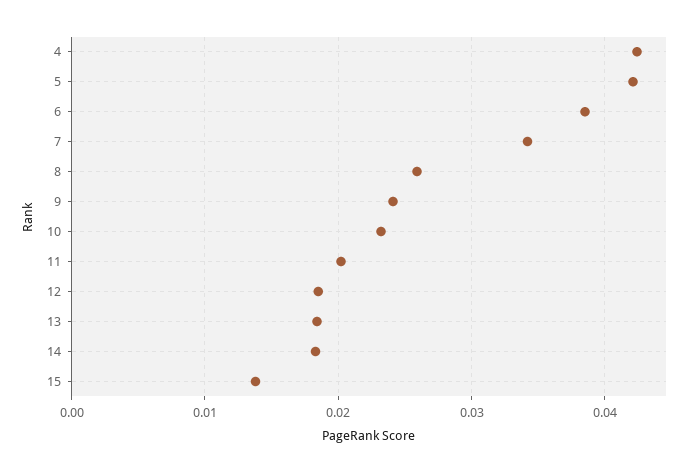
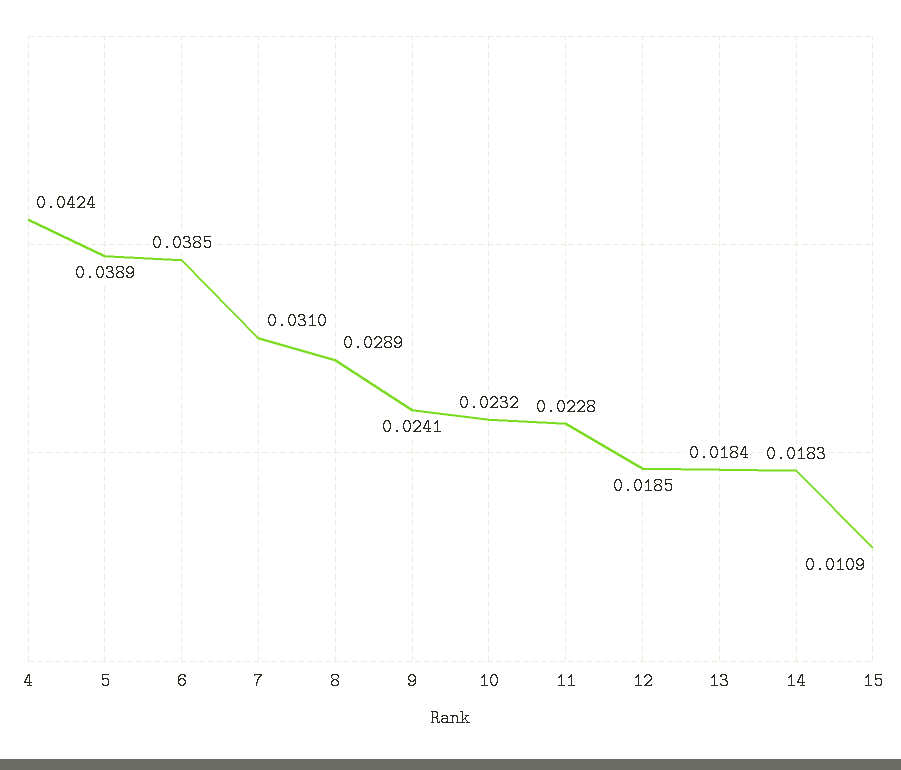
5: 0.042 -> 0.0389
7: 0.034 -> 0.031
8: 0.026 -> 0.0289
11: 0.02 -> 0.0228
15: 0.014 -> 0.0109

